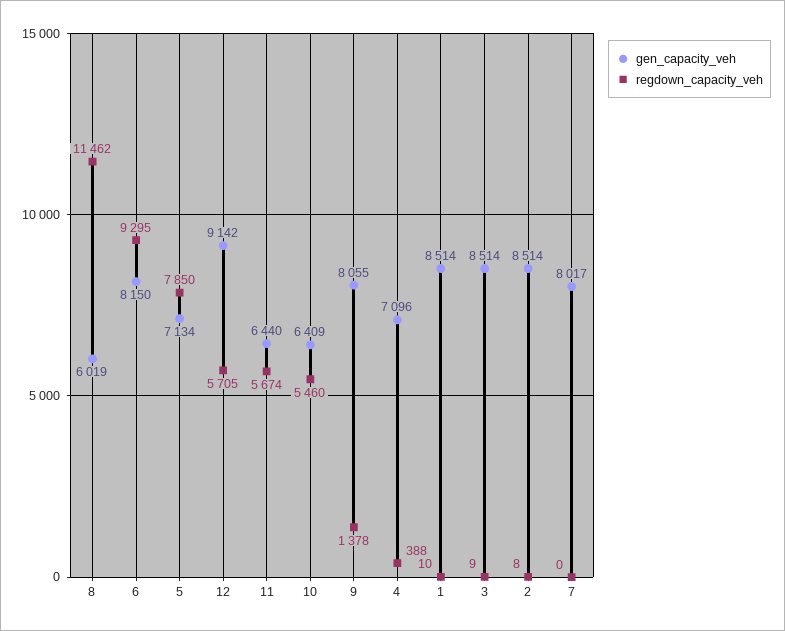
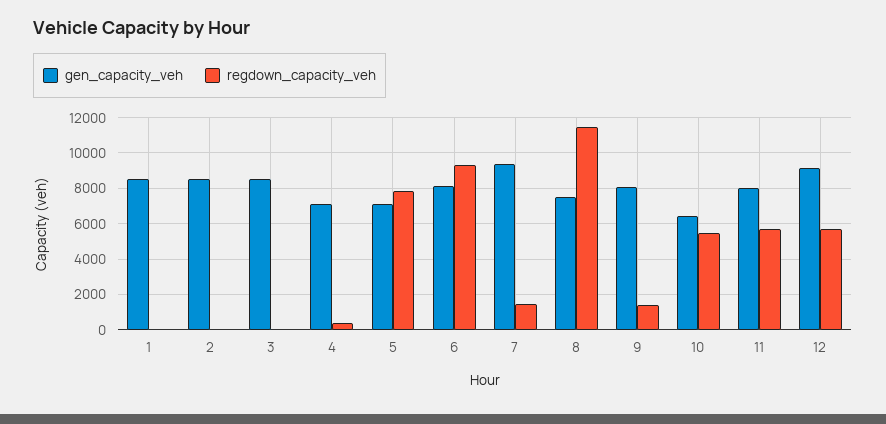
gen_capacity_veh, 8: 6019 -> 7500
gen_capacity_veh, 11: 6440 -> 8000
gen_capacity_veh, 7: 8017 -> 9500
regdown_capacity_veh, 7: 0 -> 1500

